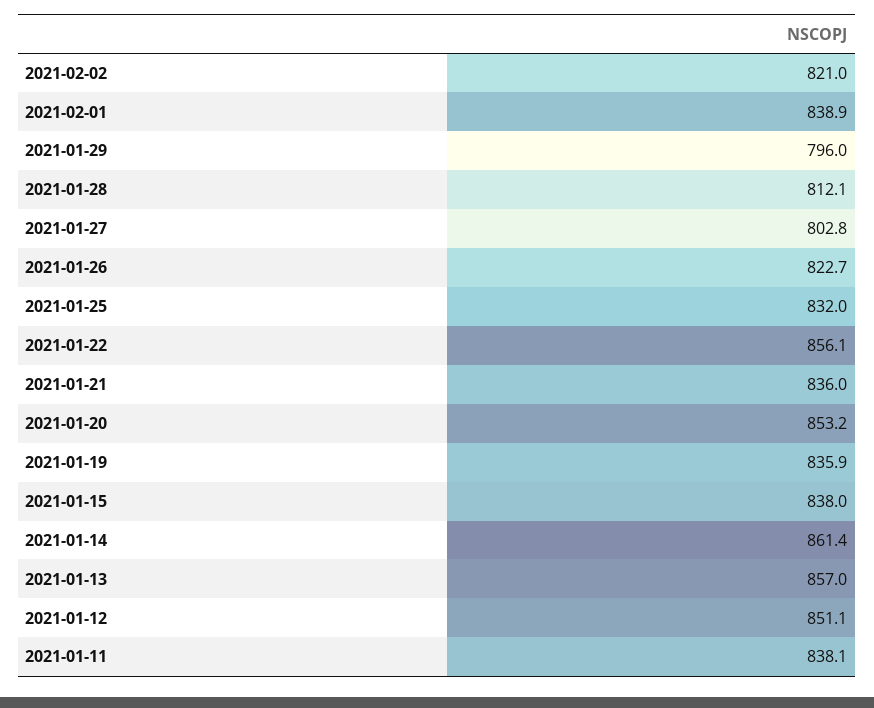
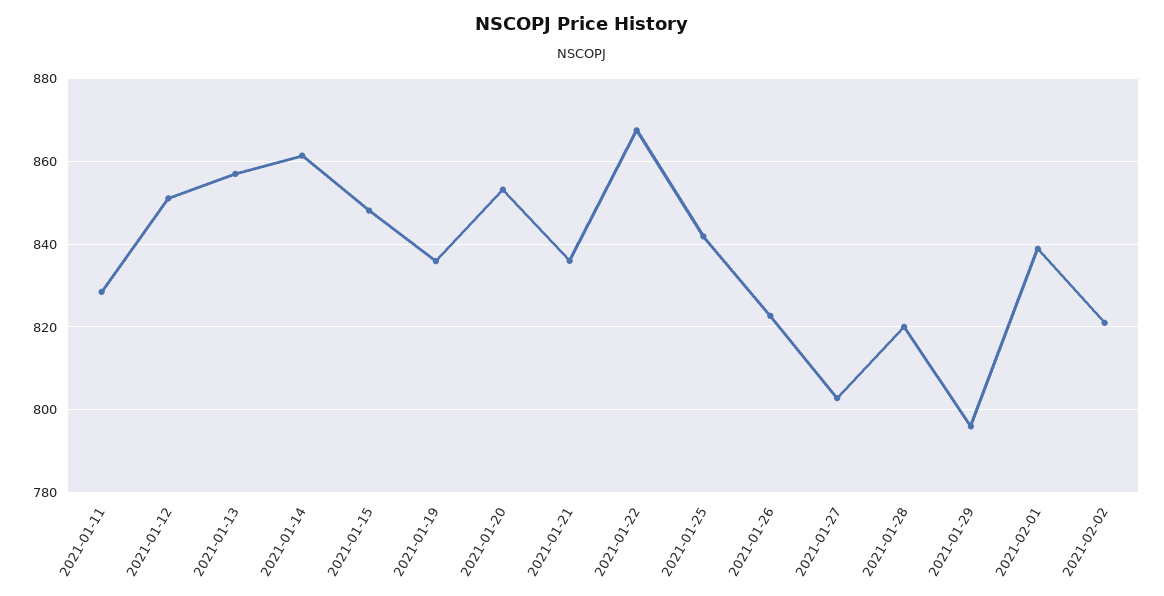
2021-01-28: 812.1 -> 820
2021-01-25: 832 -> 842
2021-01-22: 856.1 -> 868
2021-01-15: 838 -> 848
2021-01-11: 838.1 -> 828

